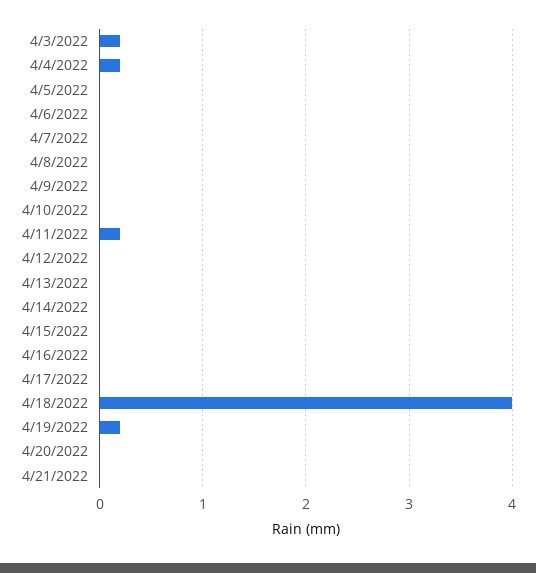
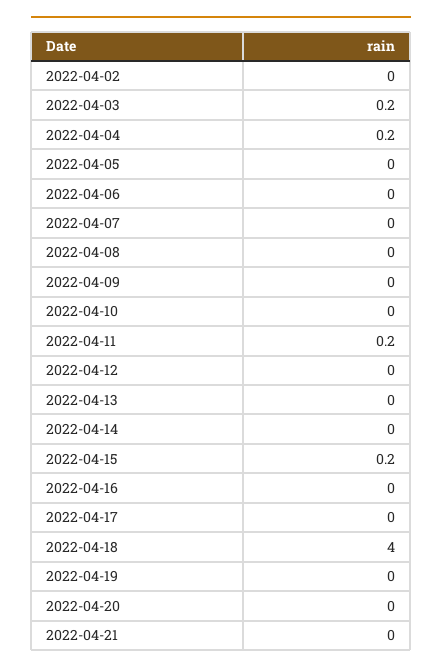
4/15/2022: 0 -> 0.2
4/19/2022: 0.2 -> 0
2022-04-02: none -> 0

